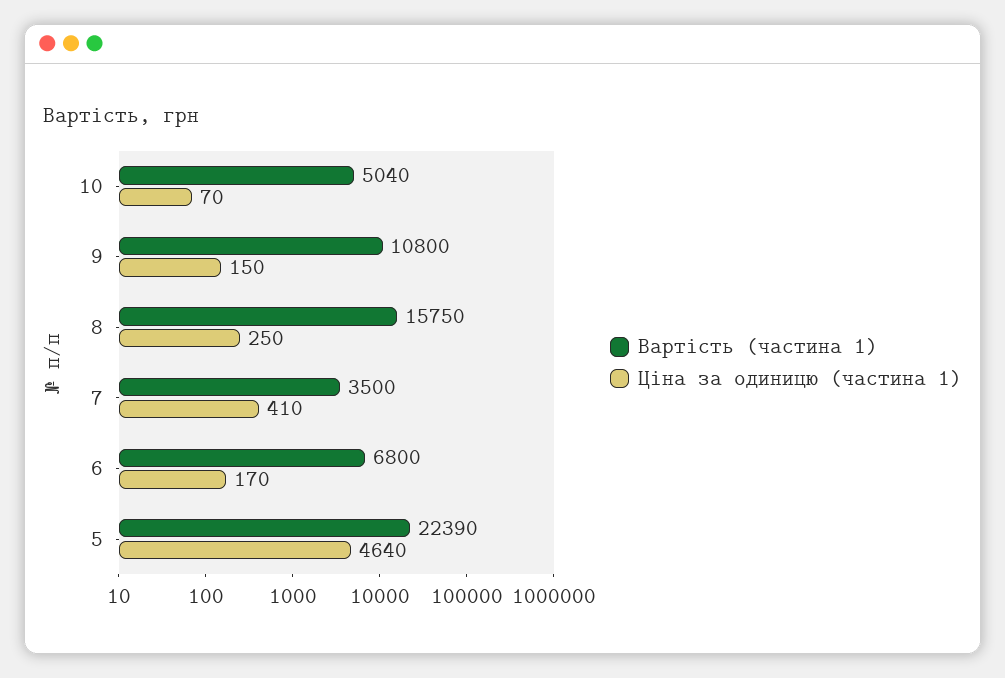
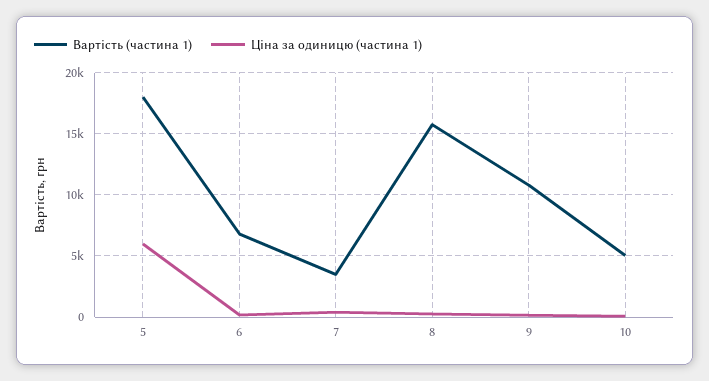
Вартість (частина 1), 5: 22390 -> 18000
Ціна за одиницю (частина 1), 5: 4640 -> 6000

